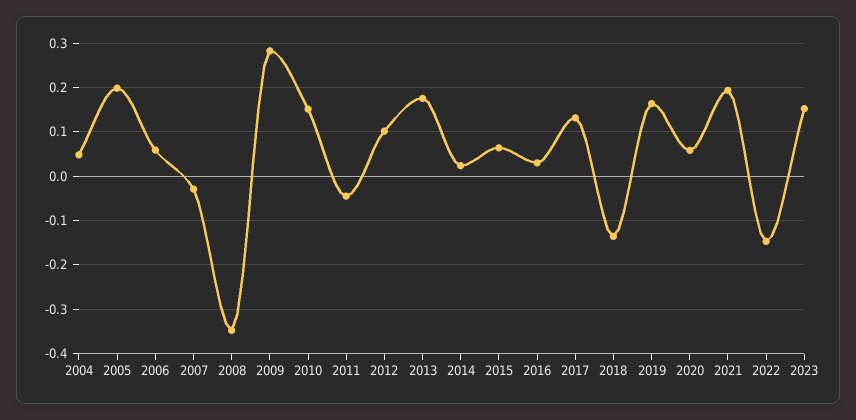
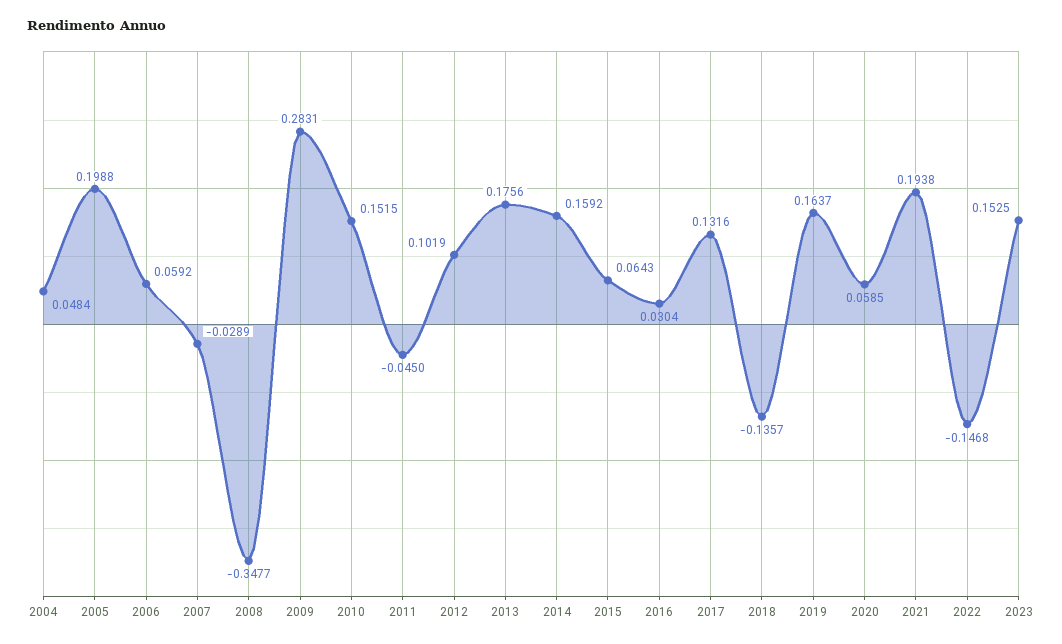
2014: 0.02 -> 0.1592

